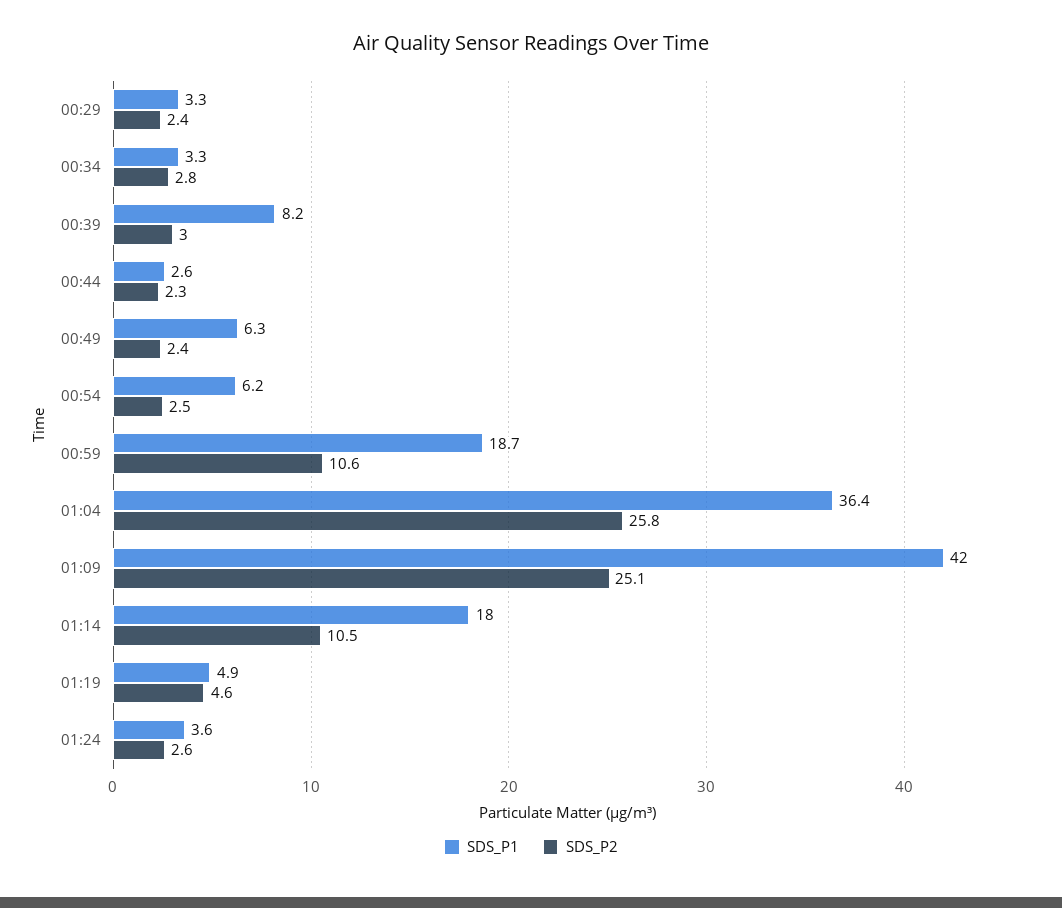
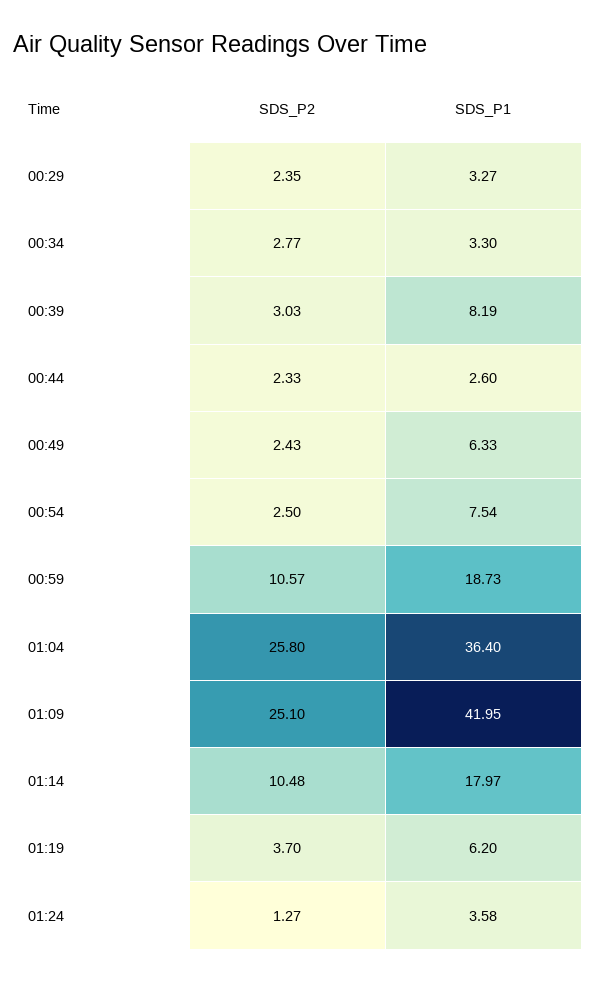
SDS_P1, 00:54: 6.2 -> 7.54
SDS_P1, 01:19: 4.9 -> 6.2
SDS_P2, 01:19: 4.6 -> 3.7
SDS_P2, 01:24: 2.6 -> 1.27

